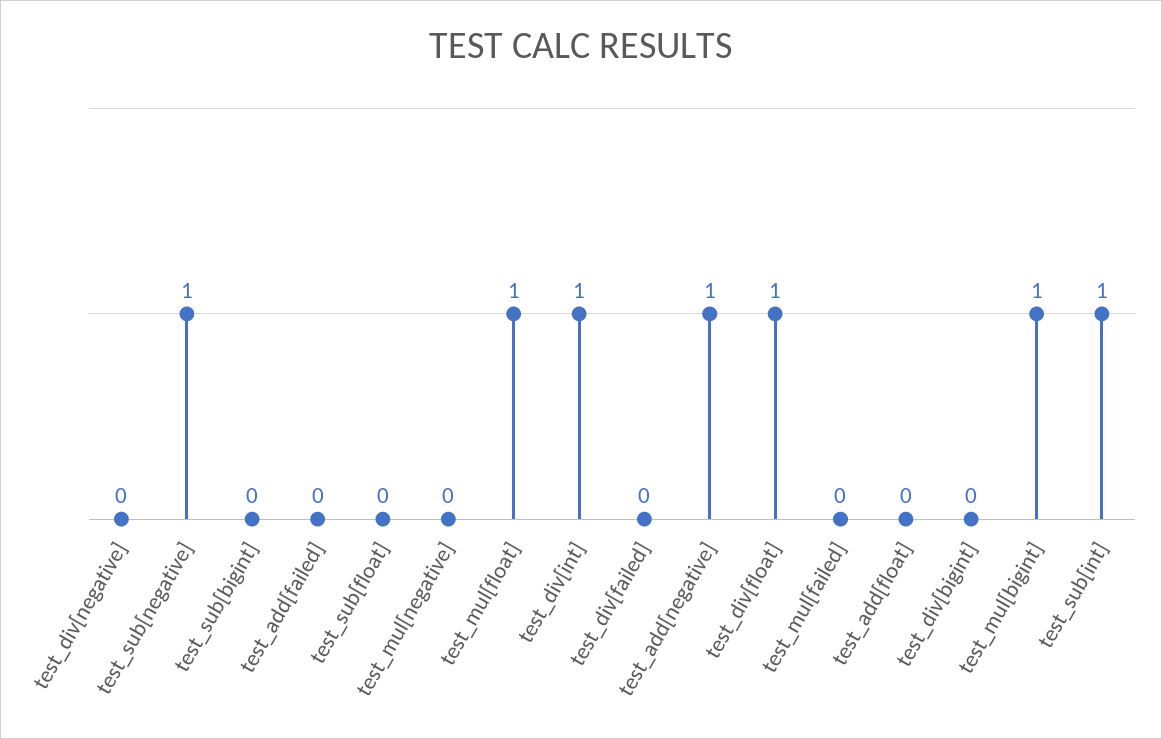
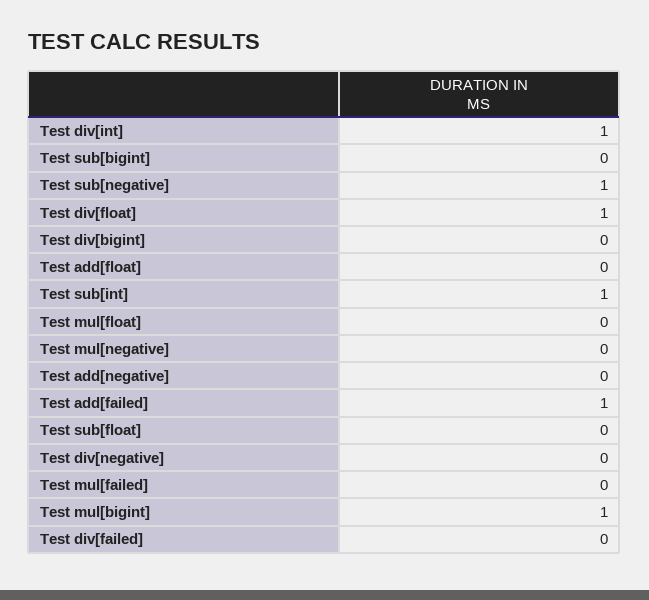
test_add[failed]: 0 -> 1
test_mul[float]: 1 -> 0
test_add[negative]: 1 -> 0

